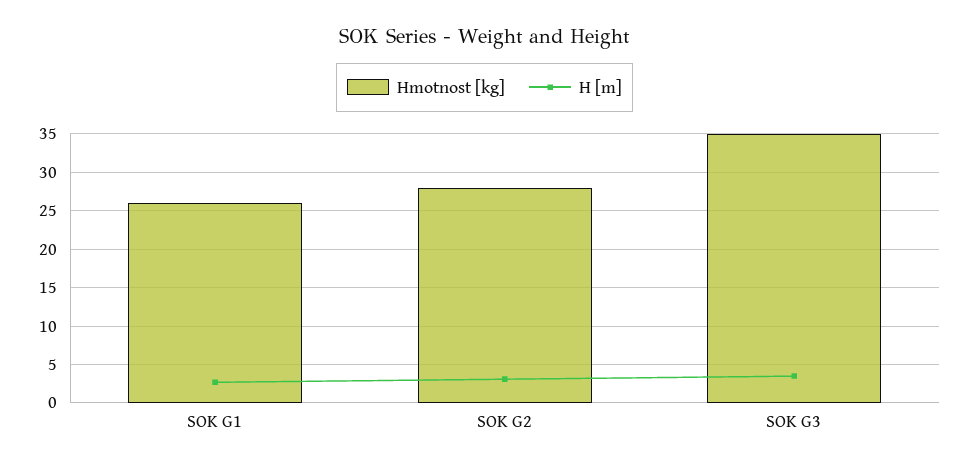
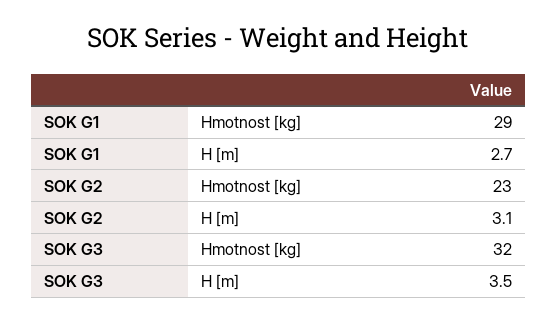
Hmotnost [kg], SOK G1: 26 -> 29
Hmotnost [kg], SOK G2: 28 -> 23
Hmotnost [kg], SOK G3: 35 -> 32

